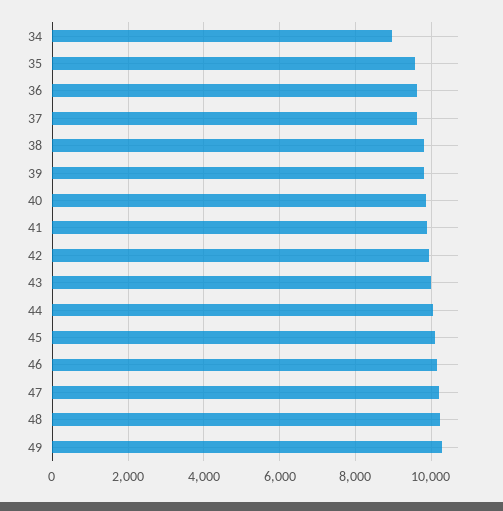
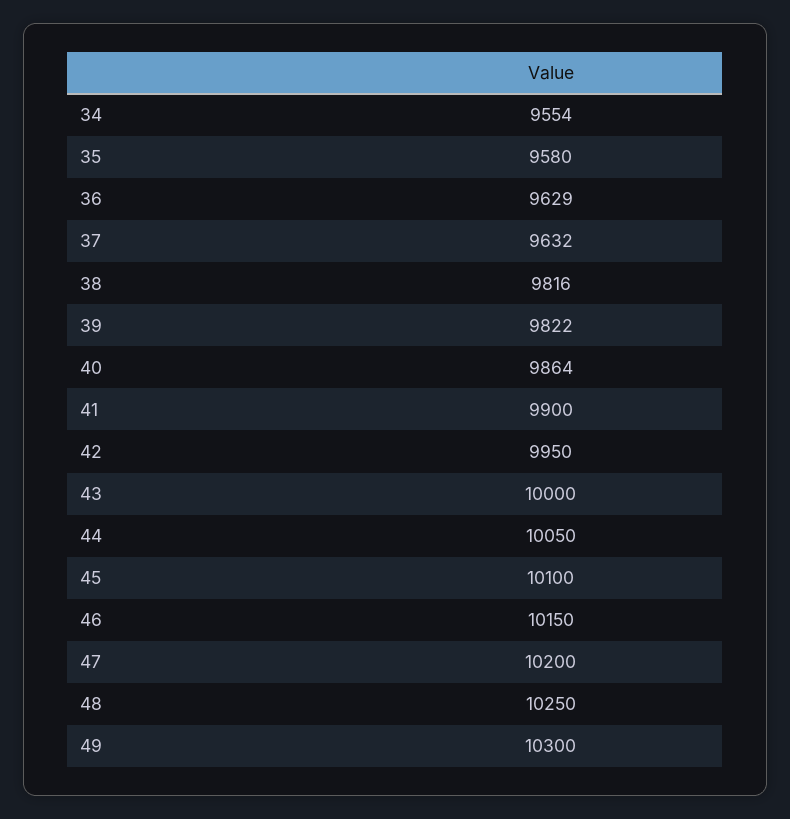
34: 9000 -> 9554

